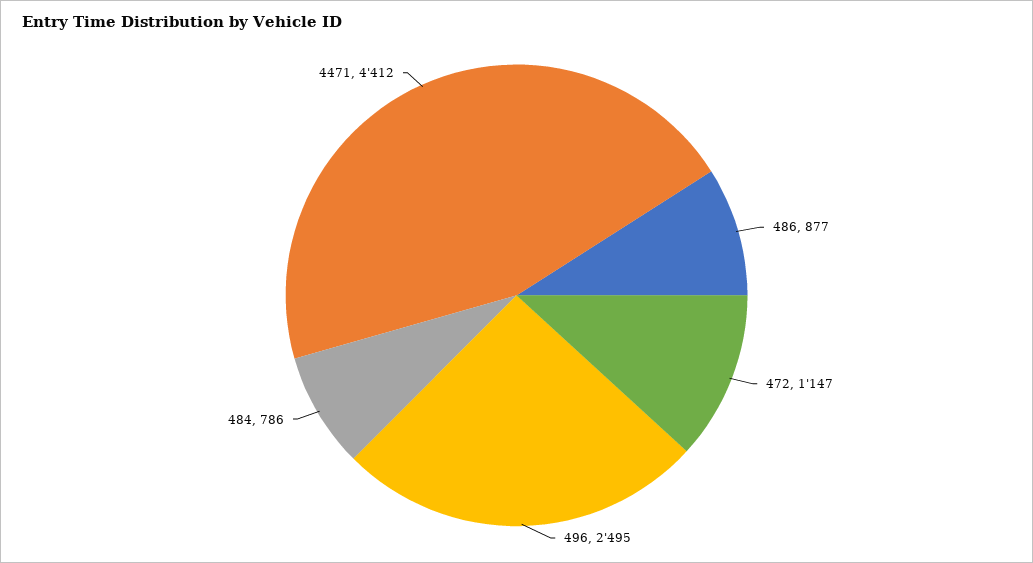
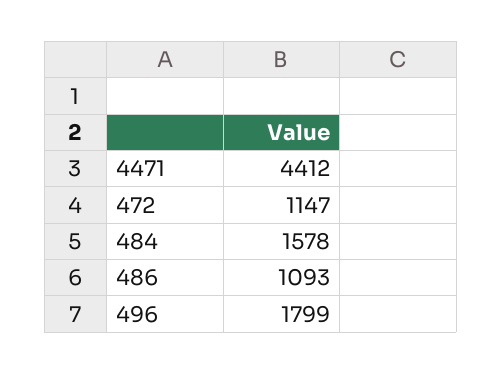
486: 877 -> 1093
496: 2495 -> 1799
484: 786 -> 1578

